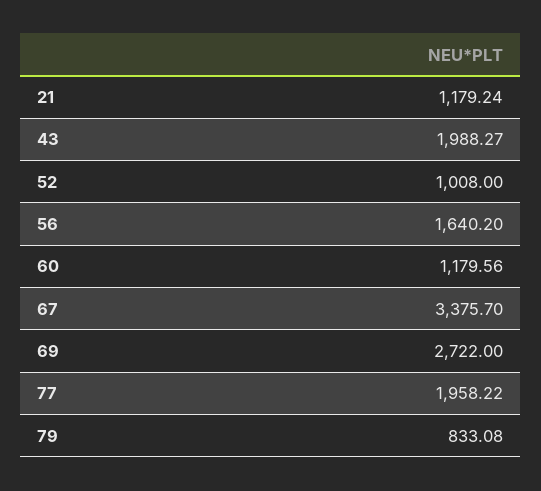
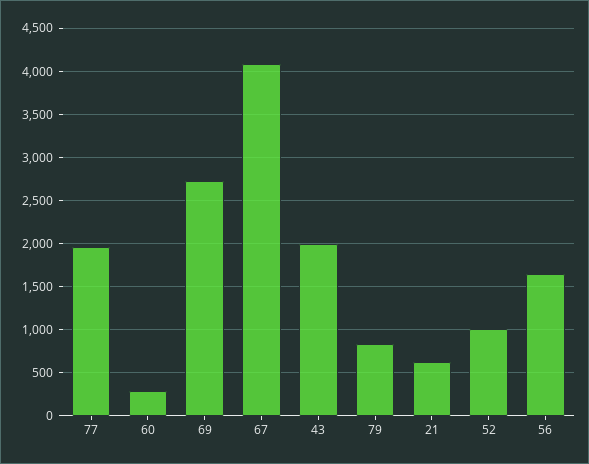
21: 1179.24 -> 600
60: 1179.56 -> 300
67: 3375.7 -> 4100

